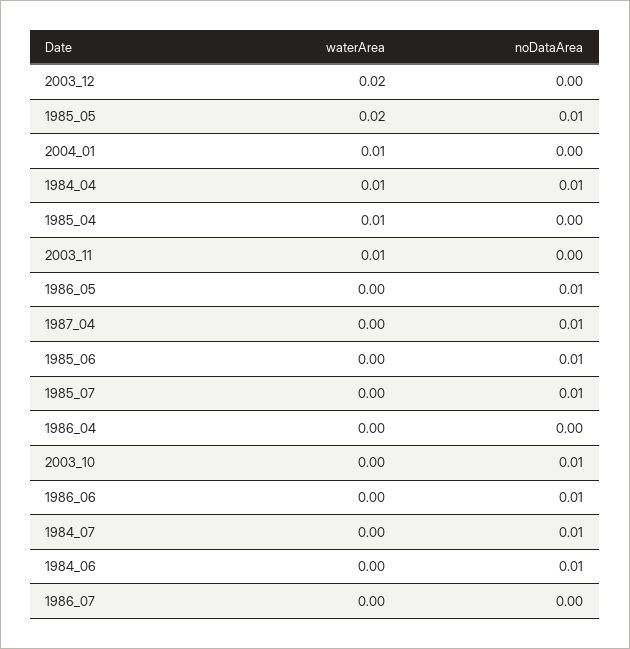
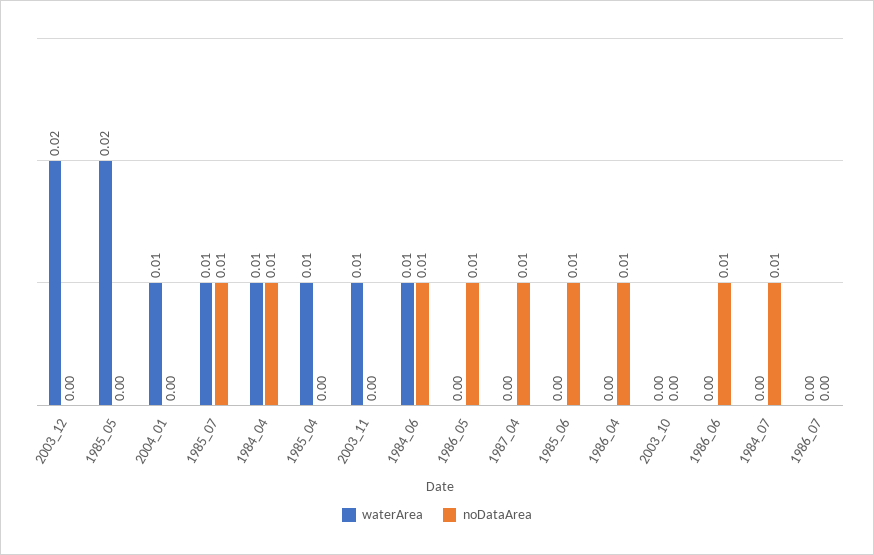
noDataArea, 1985_05: 0.01 -> 0
waterArea, 1985_07: 0 -> 0.01
noDataArea, 1986_04: 0 -> 0.01
noDataArea, 2003_10: 0.01 -> 0
waterArea, 1984_06: 0 -> 0.01

